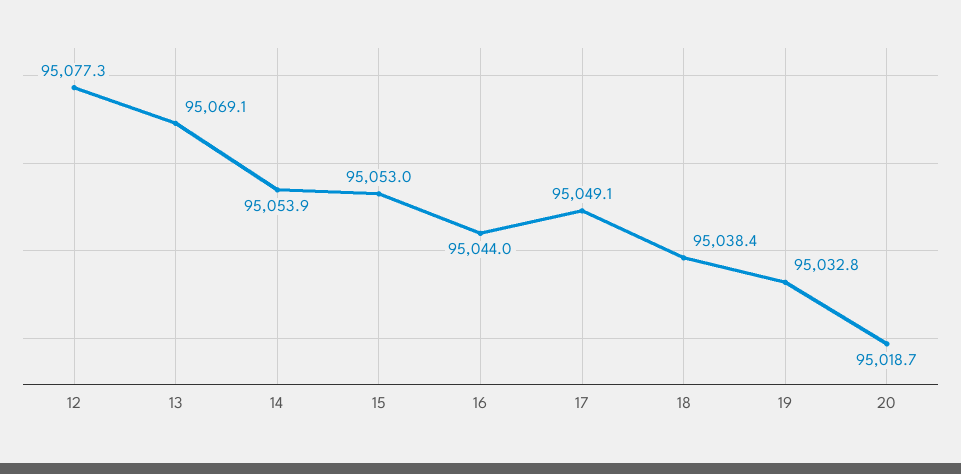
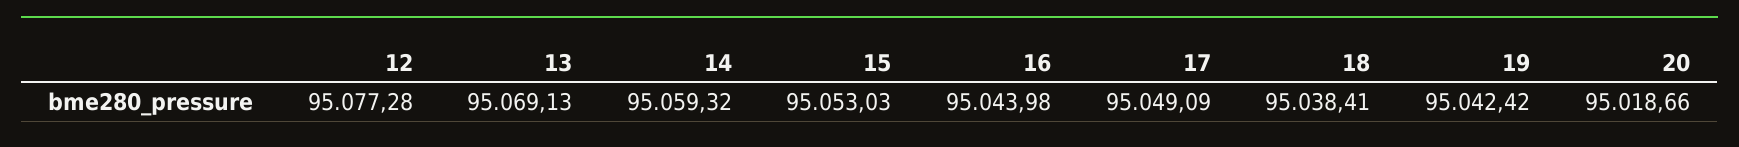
14: 95053.9 -> 95059.32
19: 95032.8 -> 95042.42

